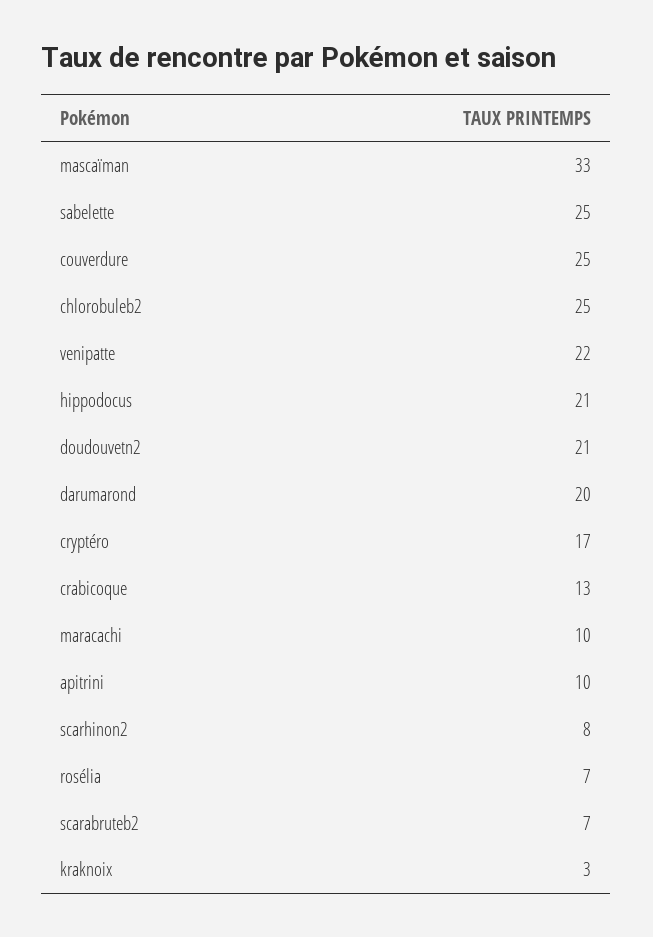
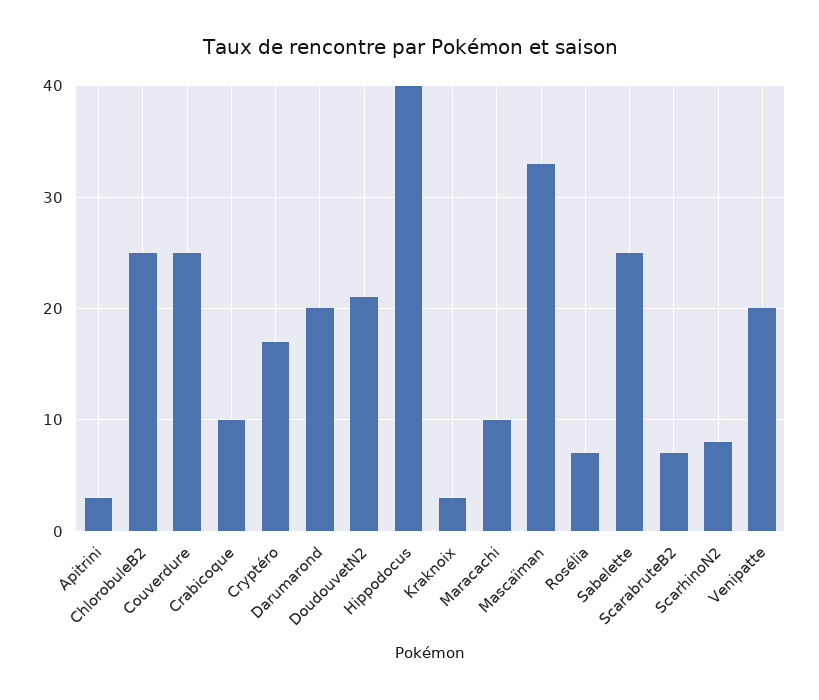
venipatte: 22 -> 20
hippodocus: 21 -> 40
crabicoque: 13 -> 10
apitrini: 10 -> 3

